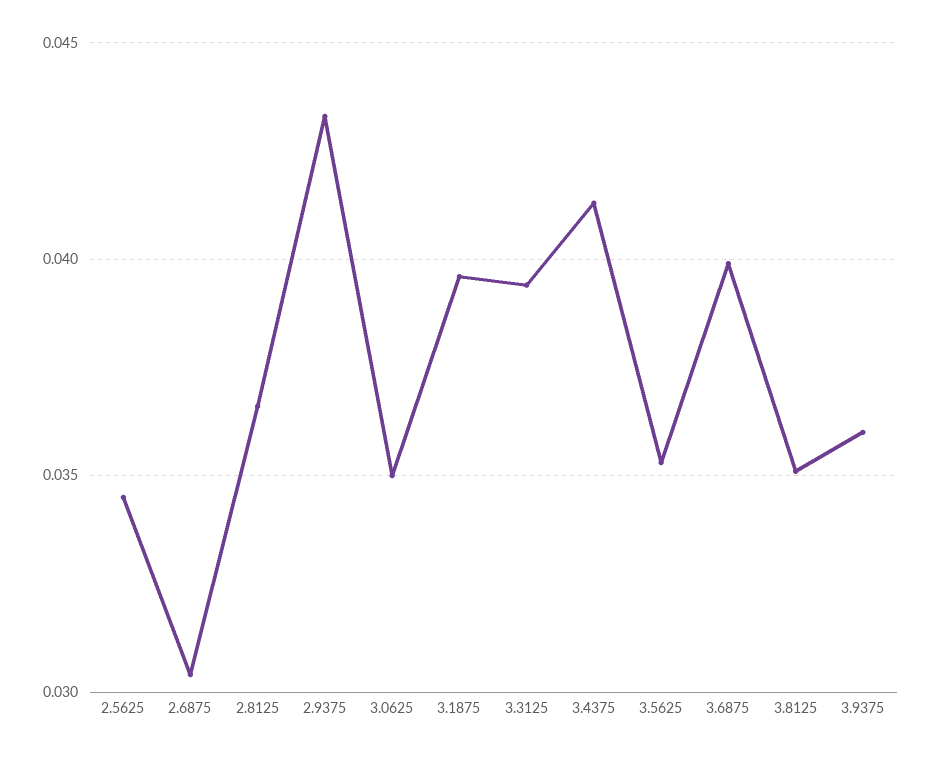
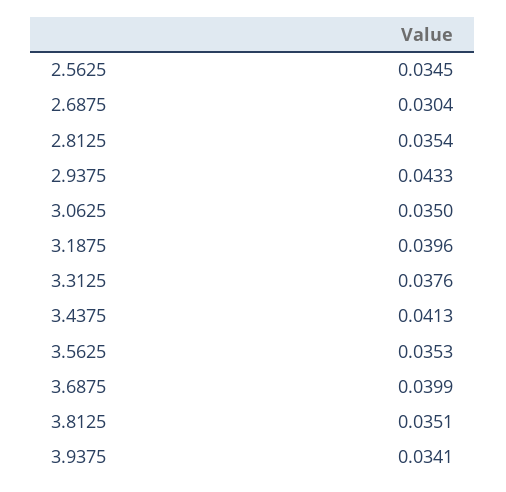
2.8125: 0.0365 -> 0.0354
3.3125: 0.0395 -> 0.0376
3.9375: 0.036 -> 0.0341

